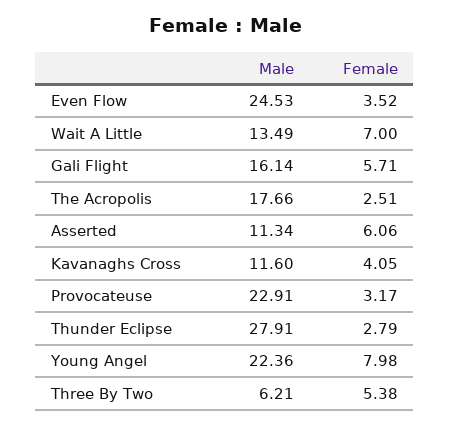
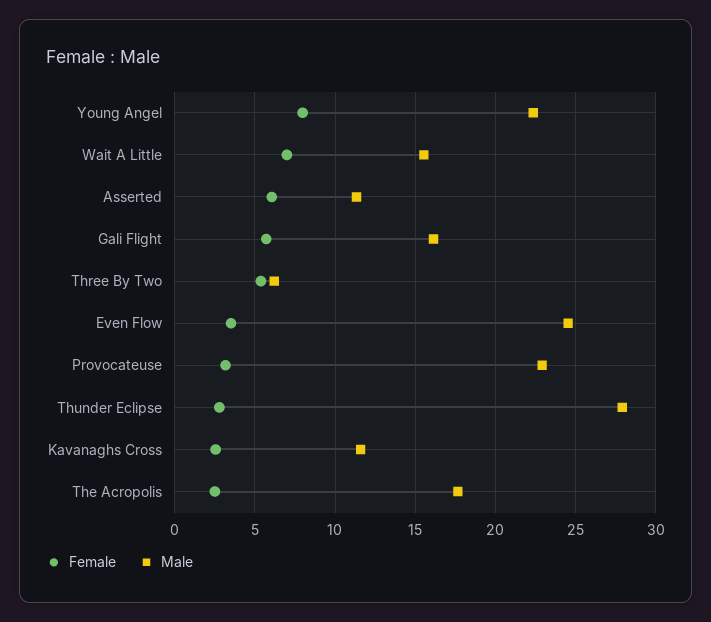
Male, Wait A Little: 13.49 -> 15.5
Female, Kavanaghs Cross: 4.05 -> 2.5

